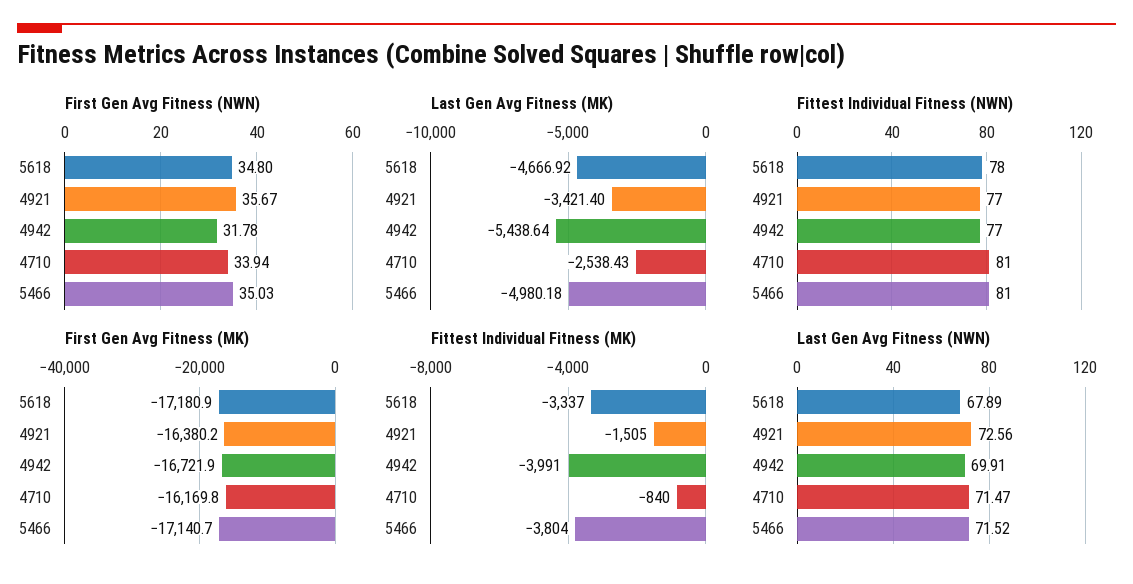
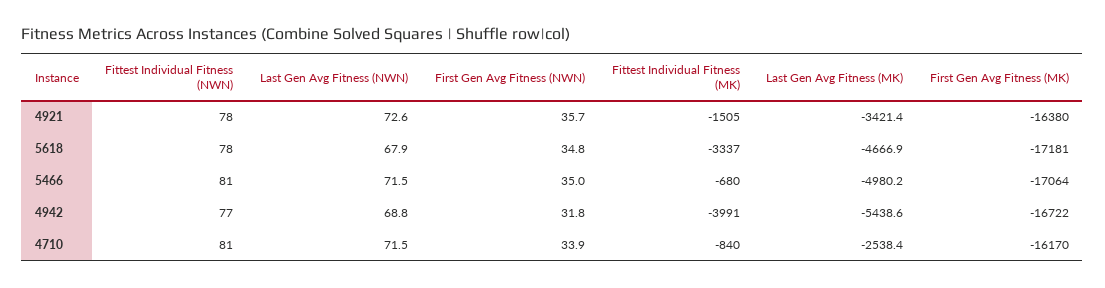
Fittest Individual Fitness (NWN), 4921: 77 -> 78
First Gen Avg Fitness (MK), 5466: -17140.7 -> -17064
Fittest Individual Fitness (MK), 5466: -3804 -> -680
Last Gen Avg Fitness (NWN), 4942: 69.91 -> 68.8

